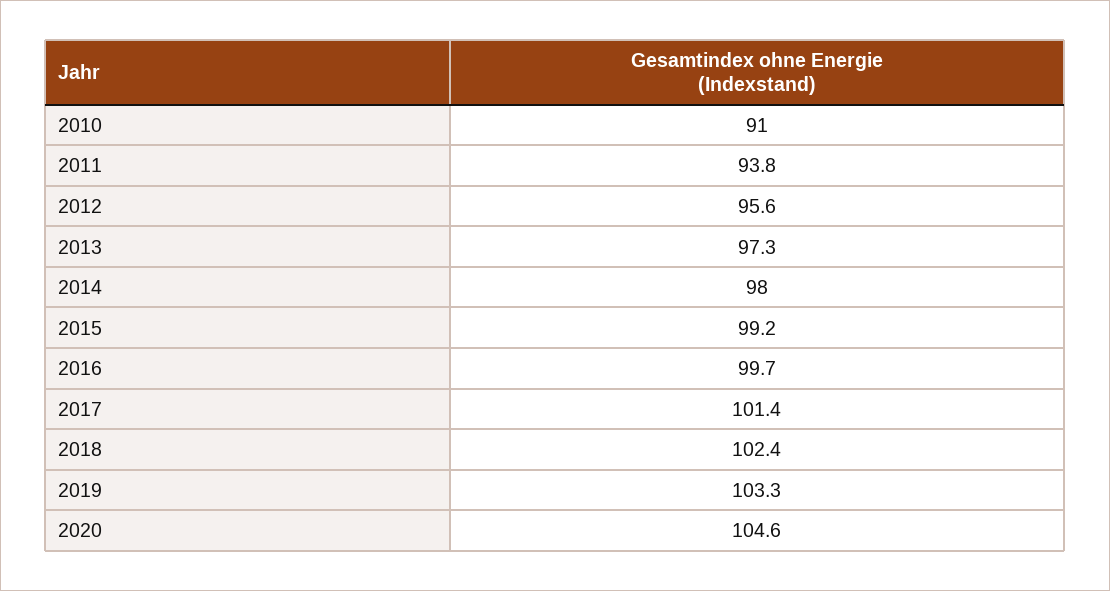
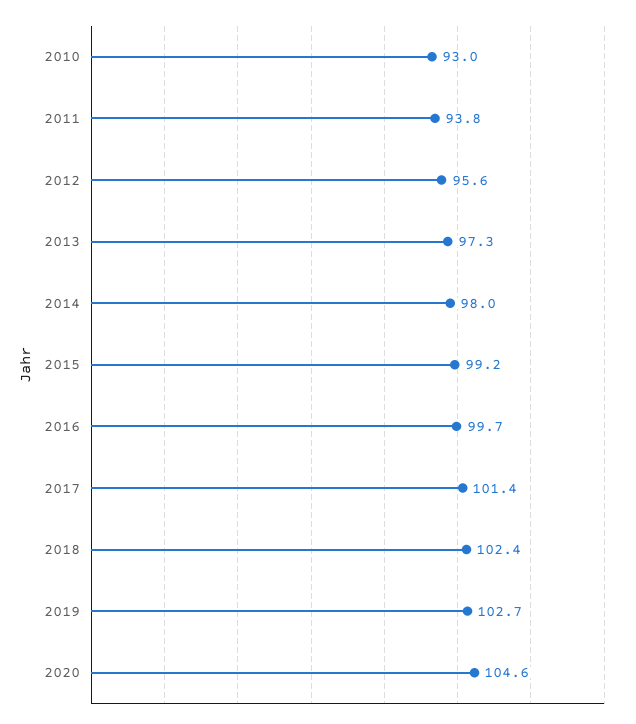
2010: 91 -> 93
2019: 103.3 -> 102.7

